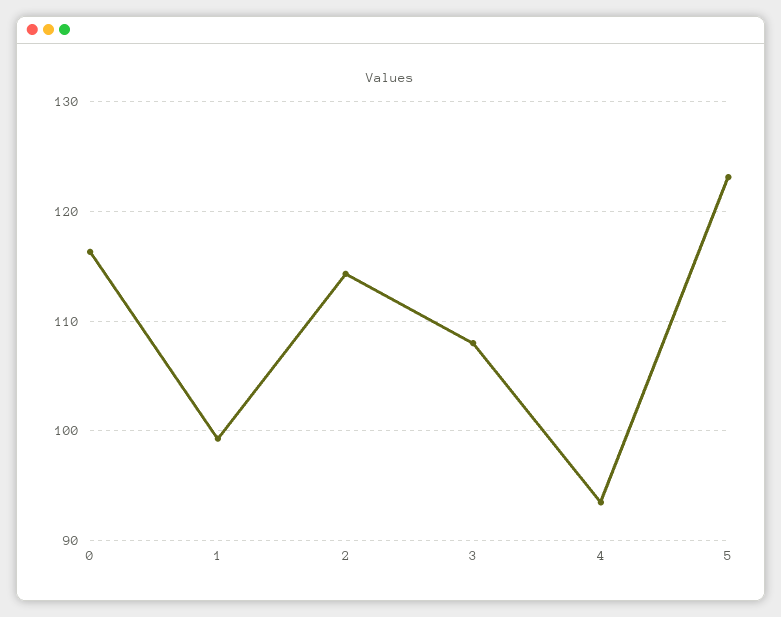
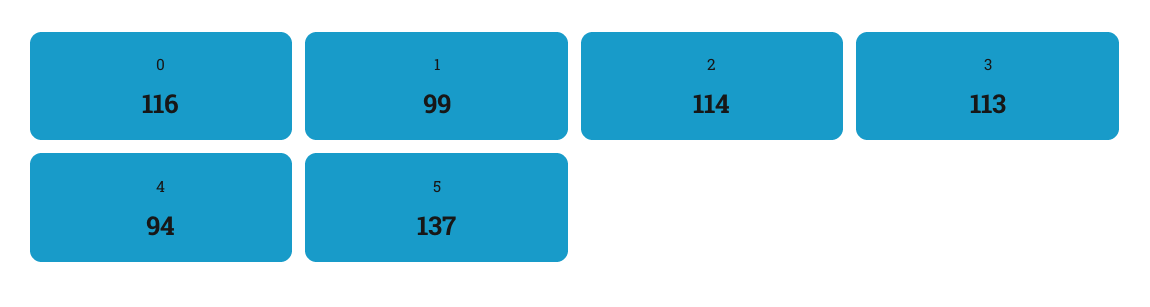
3: 108 -> 113
5: 123 -> 137

